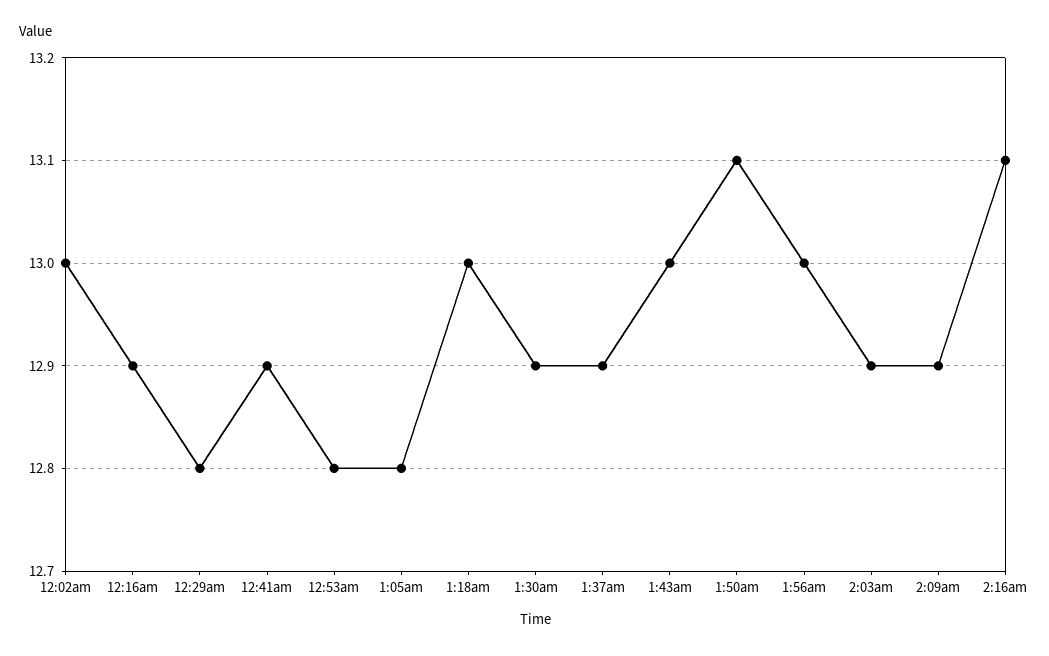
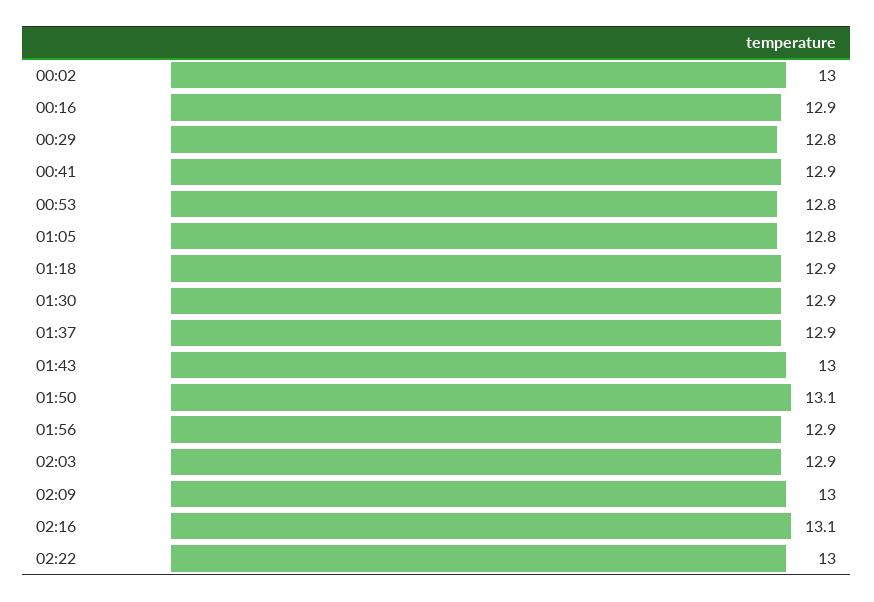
1:18am: 13 -> 12.9
1:56am: 13 -> 12.9
2:09am: 12.9 -> 13
02:22: none -> 13

